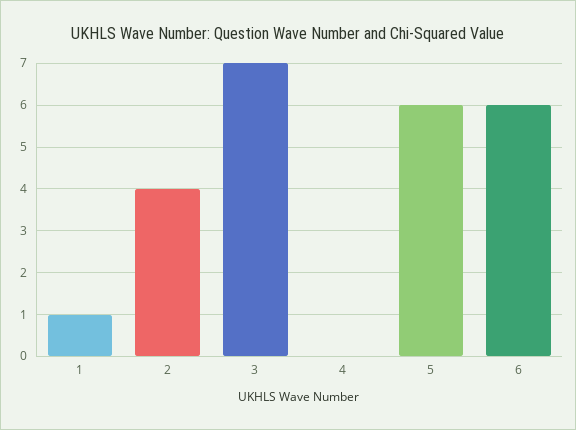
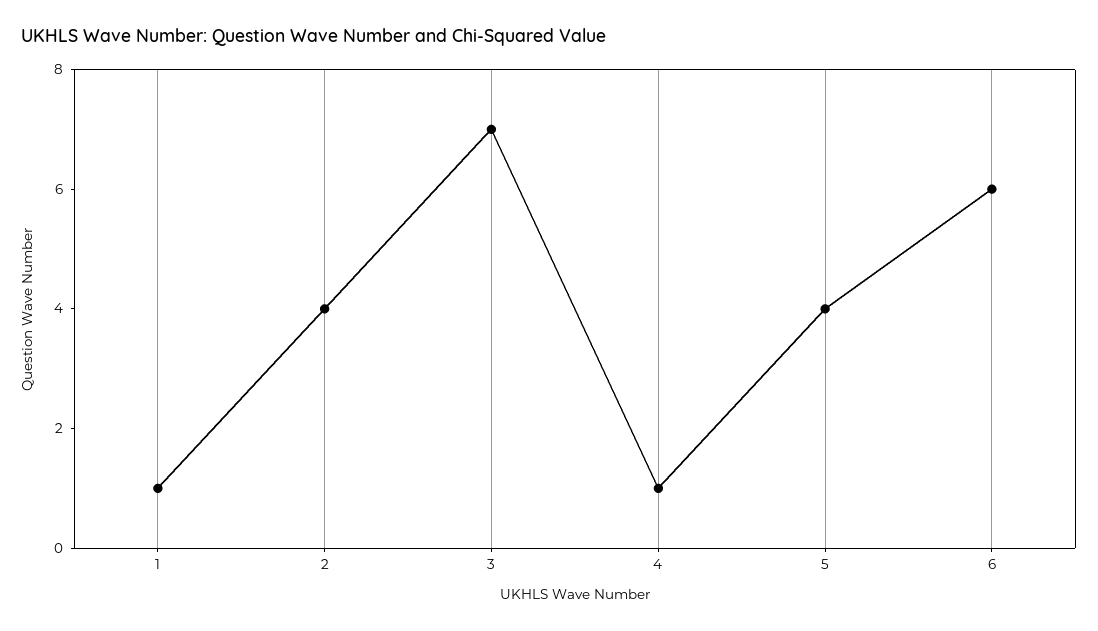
4: 0 -> 1
5: 6 -> 4

